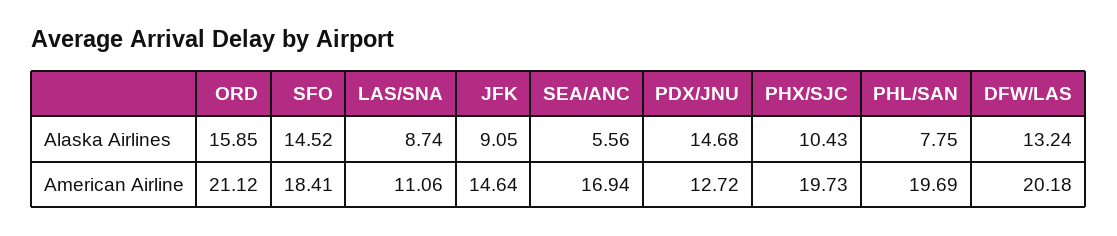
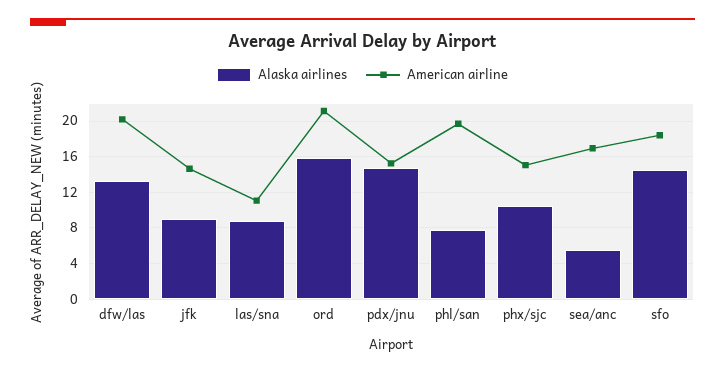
American Airline, PDX/JNU: 12.72 -> 15
American Airline, PHX/SJC: 19.73 -> 15

